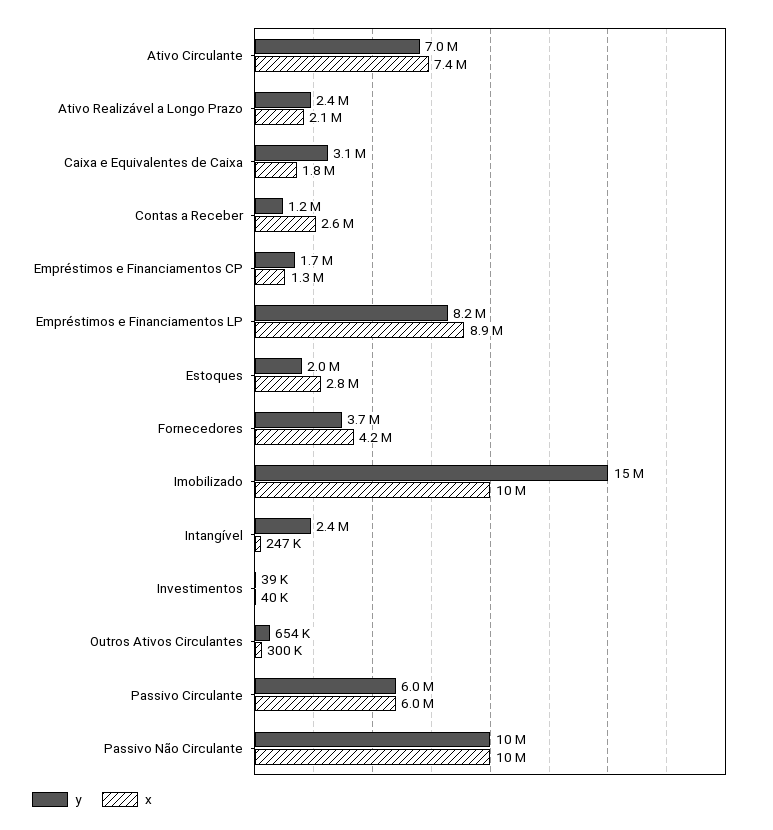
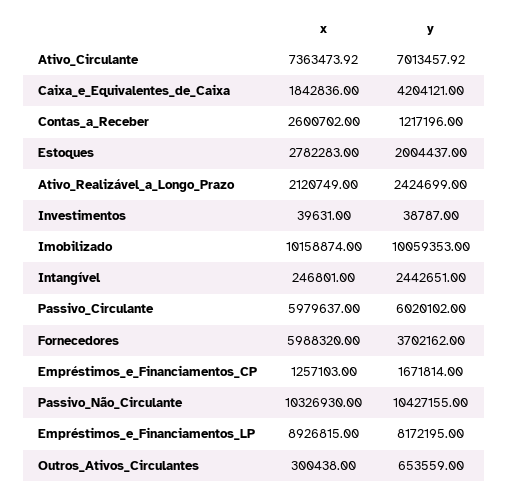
y, Caixa e Equivalentes de Caixa: 3100000 -> 4204121
x, Fornecedores: 4200000 -> 5988320
y, Imobilizado: 15000000 -> 10059353

